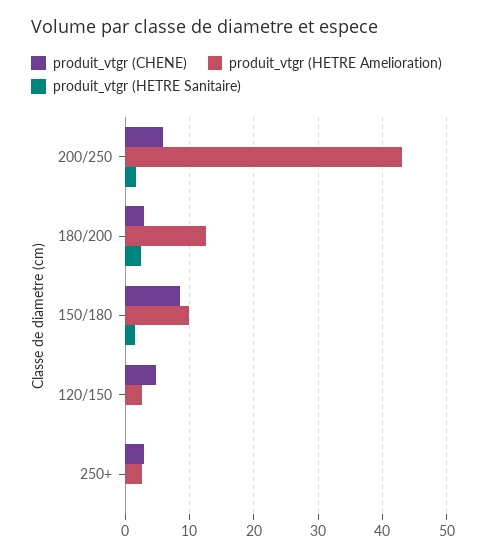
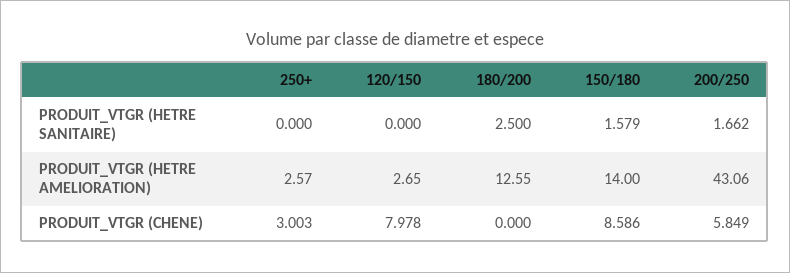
produit_vtgr (CHENE), 180/200: 3 -> 0
produit_vtgr (HETRE Amelioration), 150/180: 10 -> 14
produit_vtgr (CHENE), 120/150: 5 -> 7.978

